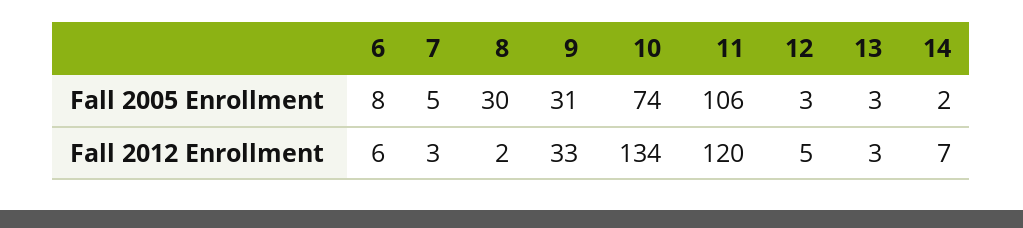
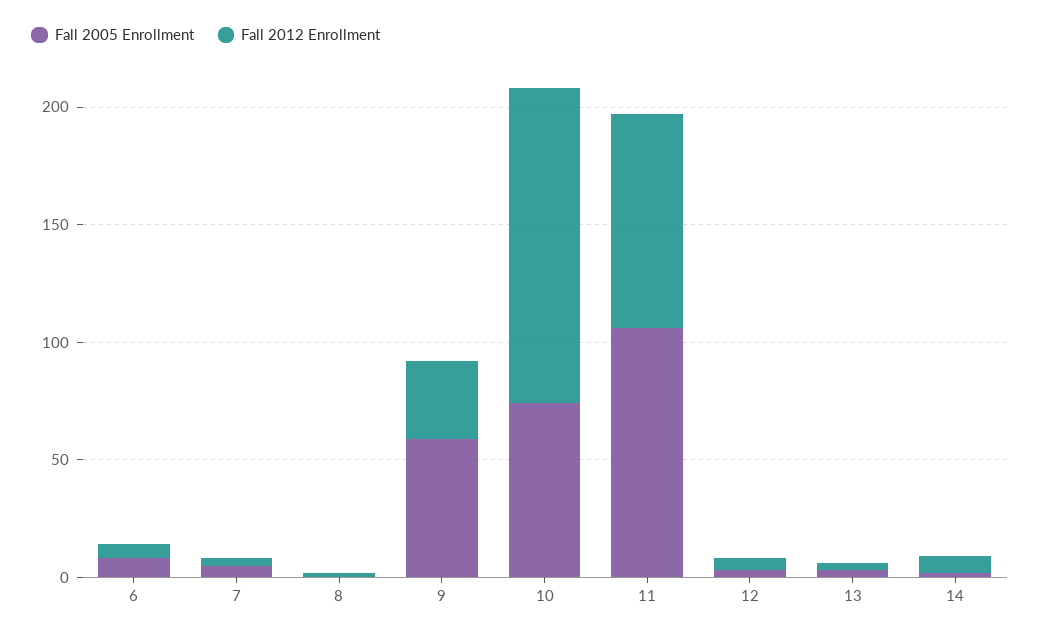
Fall 2005 Enrollment, 8: 30 -> 0
Fall 2005 Enrollment, 9: 31 -> 60
Fall 2012 Enrollment, 11: 120 -> 90

